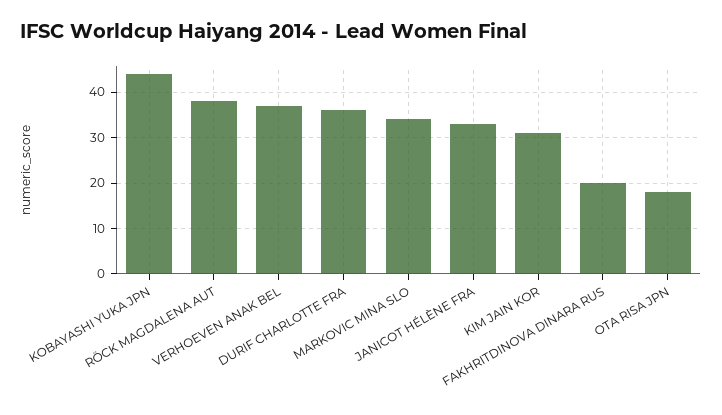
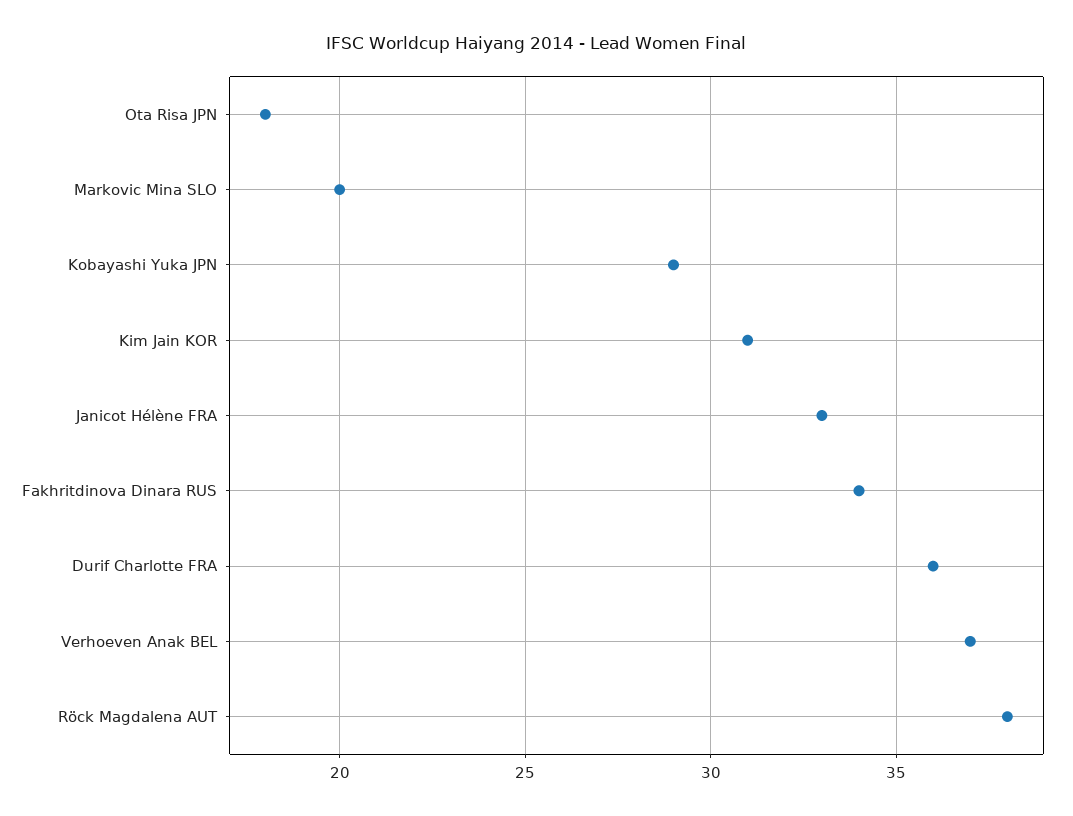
KOBAYASHI YUKA JPN: 45 -> 29
MARKOVIC MINA SLO: 35 -> 20
FAKHRITDINOVA DINARA RUS: 20 -> 34

